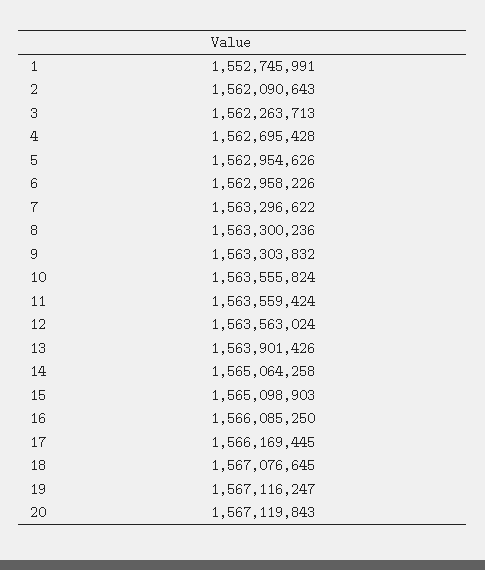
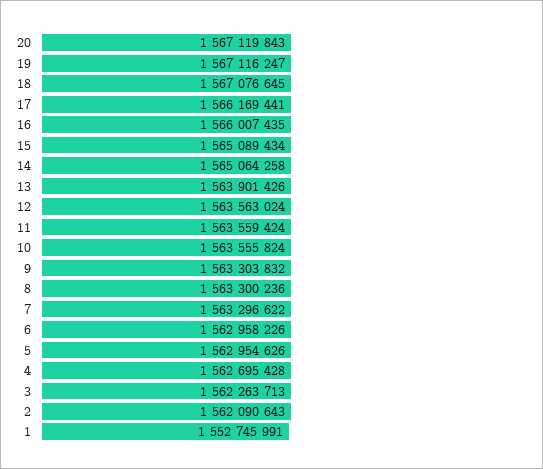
15: 1565098903 -> 1565089434
16: 1566085250 -> 1566007435
17: 1566169445 -> 1566169441

